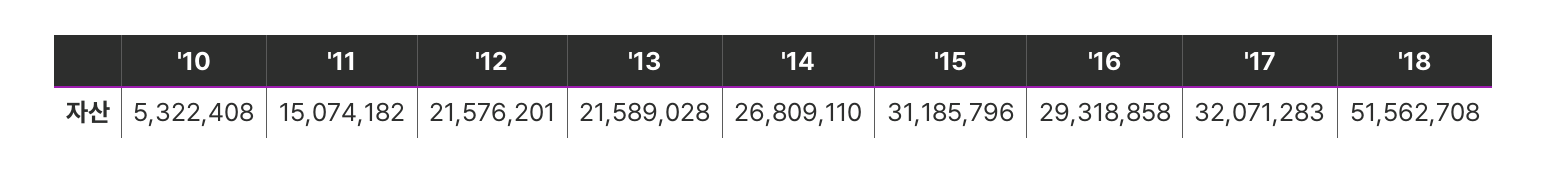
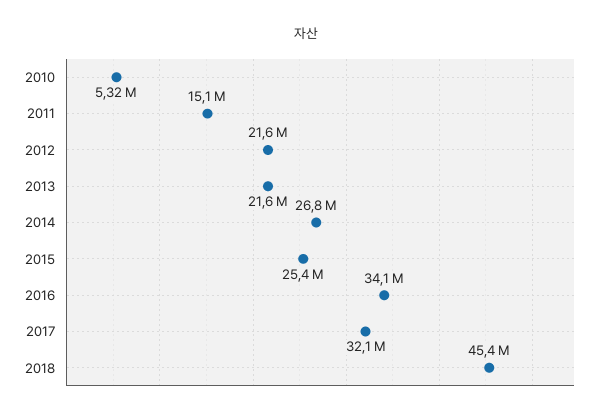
'15: 31185796 -> 25400000
'16: 29318858 -> 34100000
'18: 51562708 -> 45400000

